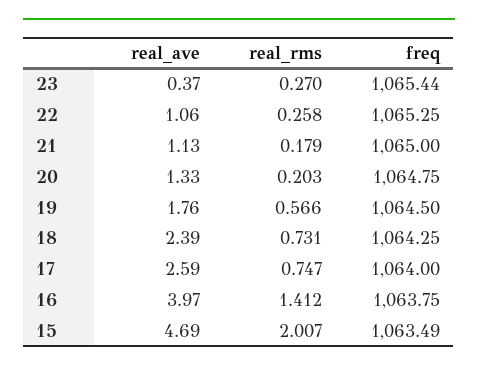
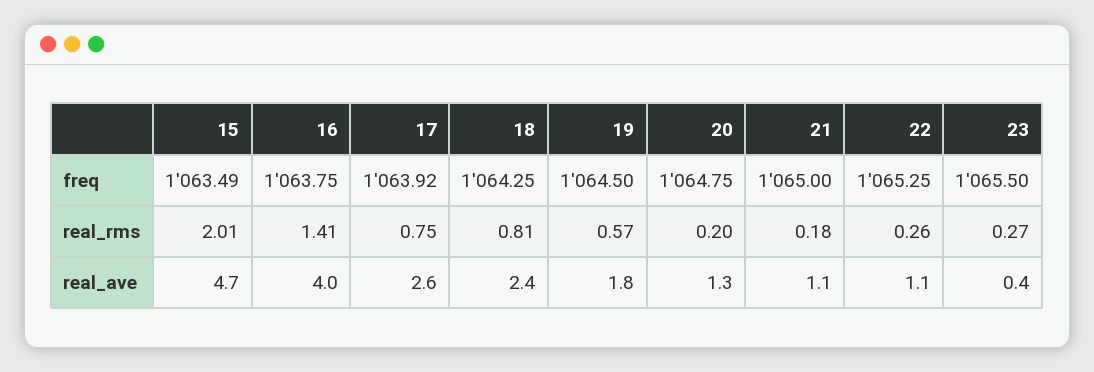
freq, 23: 1065.44 -> 1065.5
real_rms, 18: 0.731 -> 0.81
freq, 17: 1064 -> 1063.92

